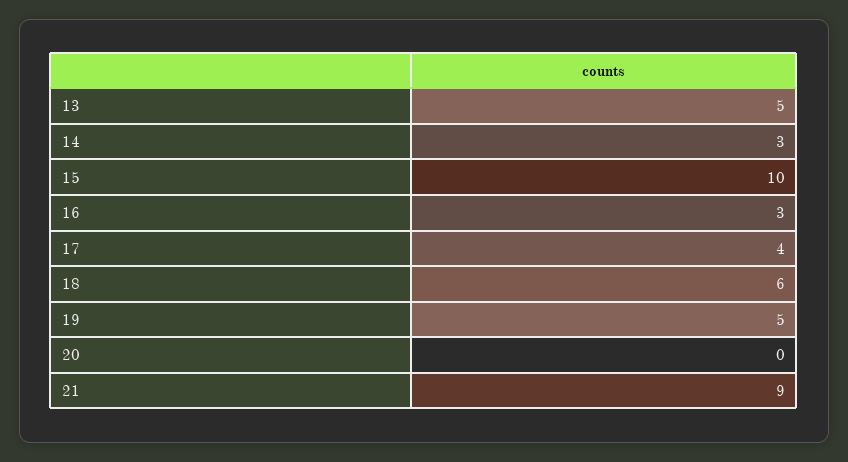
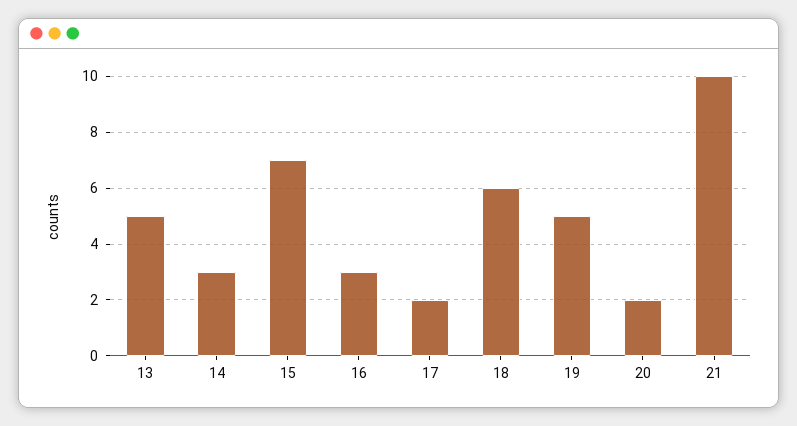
15: 10 -> 7
17: 4 -> 2
20: 0 -> 2
21: 9 -> 10

